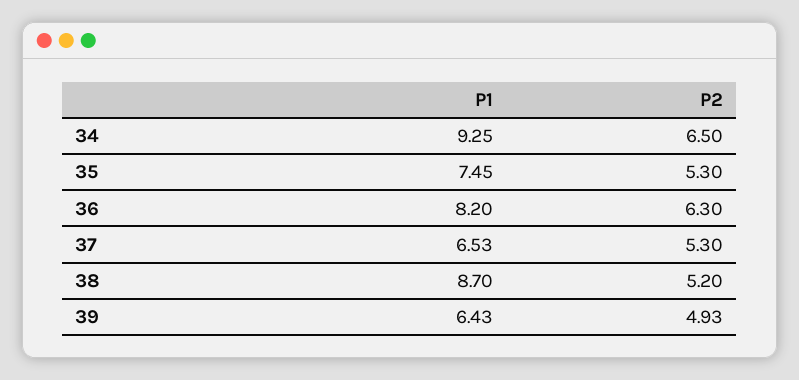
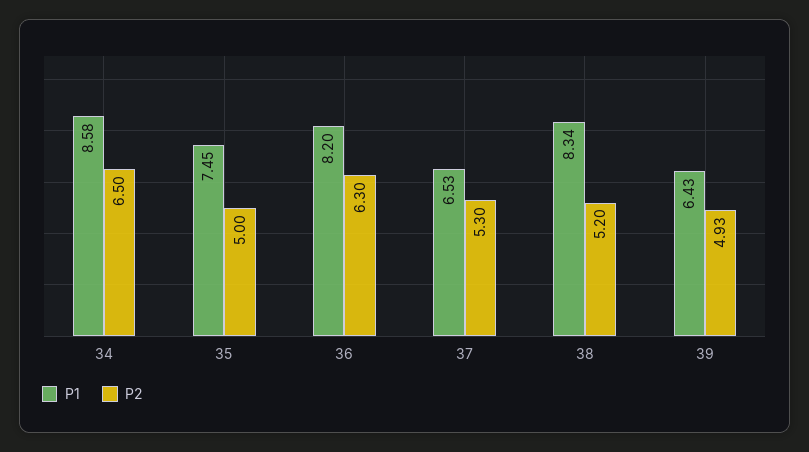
P1, 34: 9.25 -> 8.58
P2, 35: 5.3 -> 5
P1, 38: 8.7 -> 8.34

